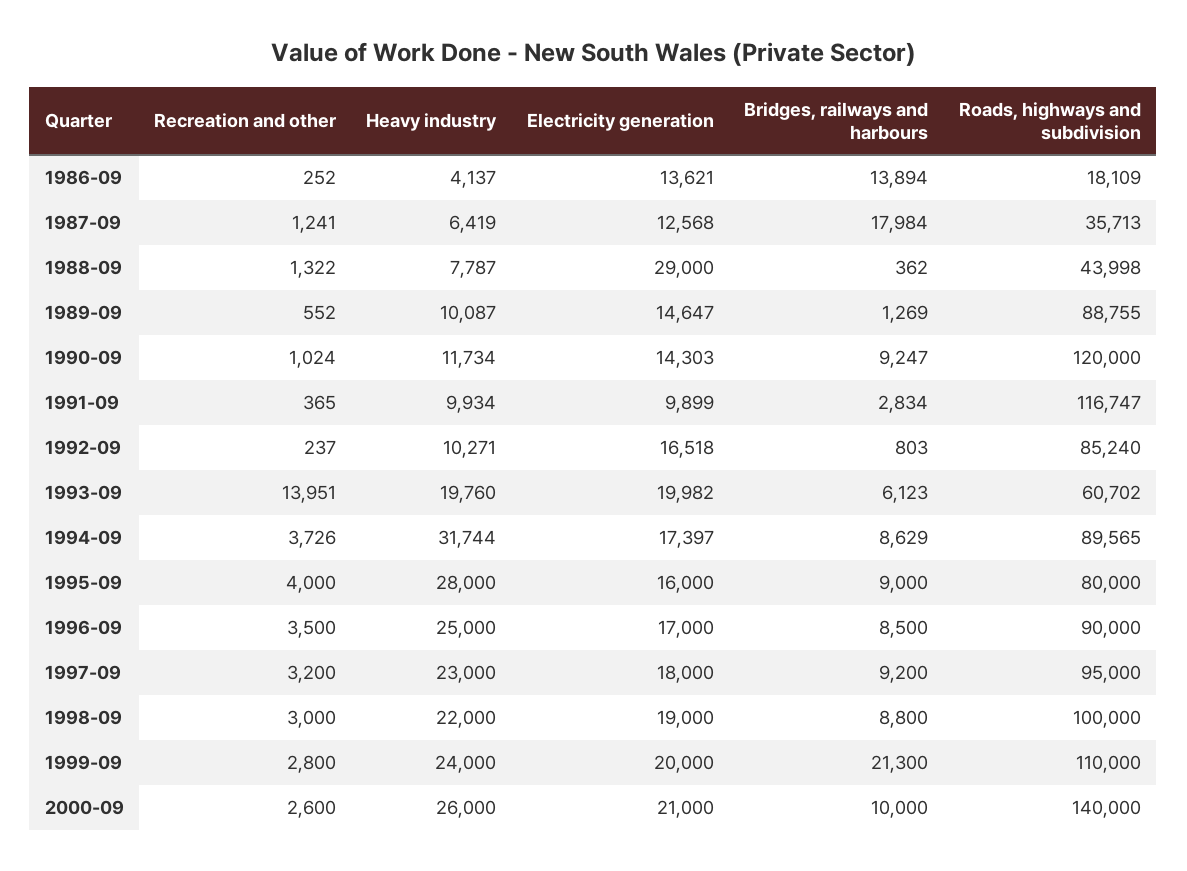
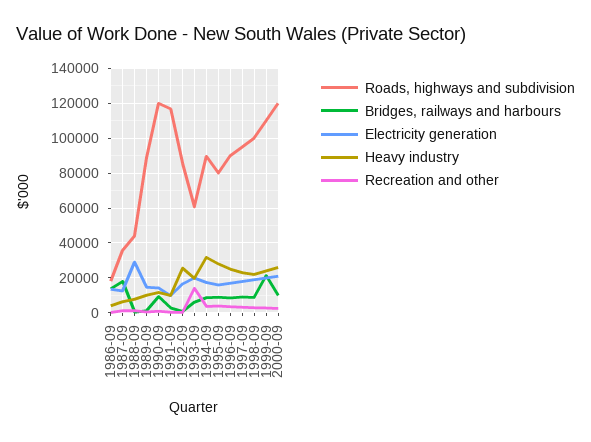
Heavy industry, 1992-09: 10271 -> 25000
Roads, highways and subdivision, 2000-09: 140000 -> 120000

